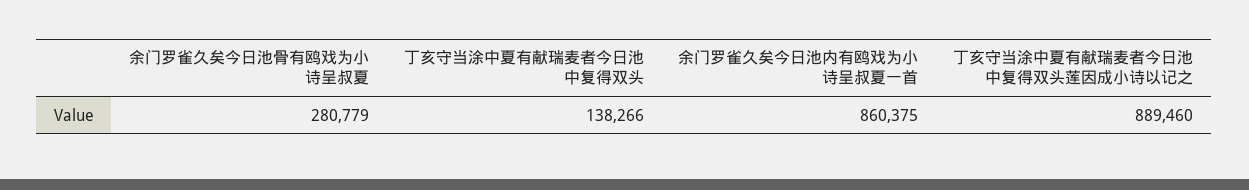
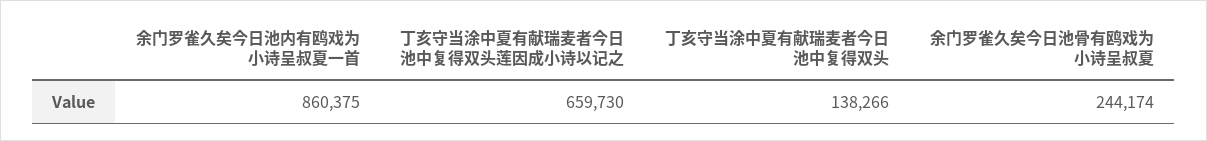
余门罗雀久矣今日池骨有鸥戏为小诗呈叔夏: 280779 -> 244174
丁亥守当涂中夏有献瑞麦者今日池中复得双头莲因成小诗以记之: 889460 -> 659730

